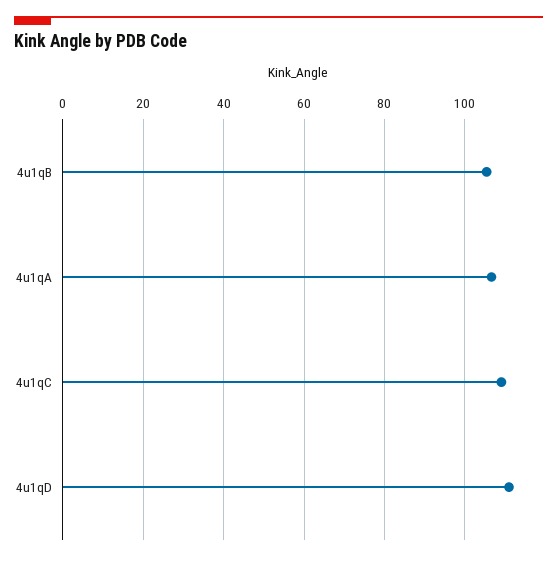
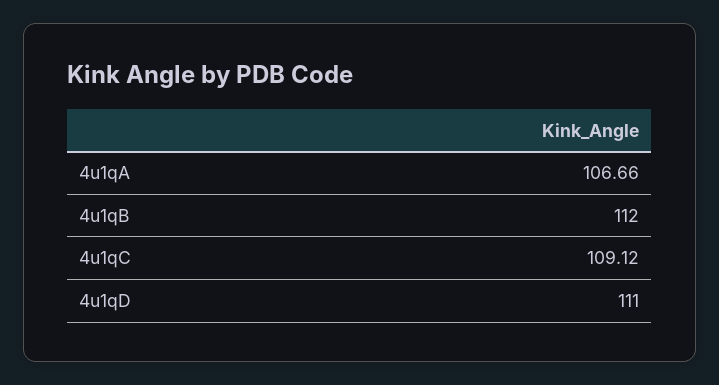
4u1qB: 106 -> 112

